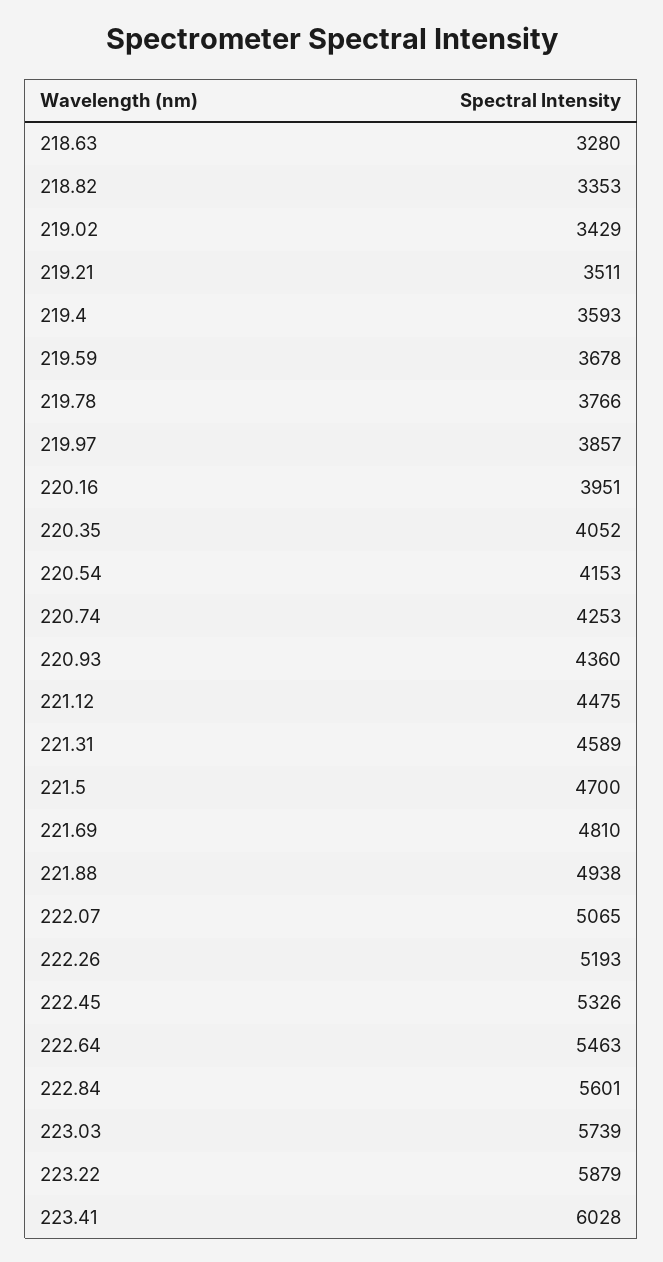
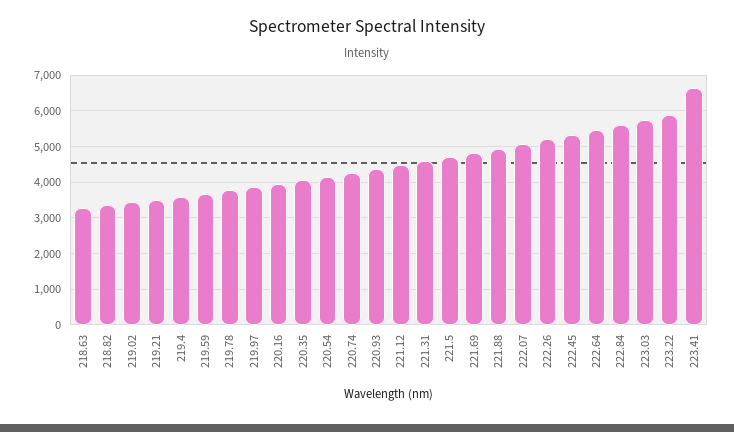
223.41: 6028 -> 6600

